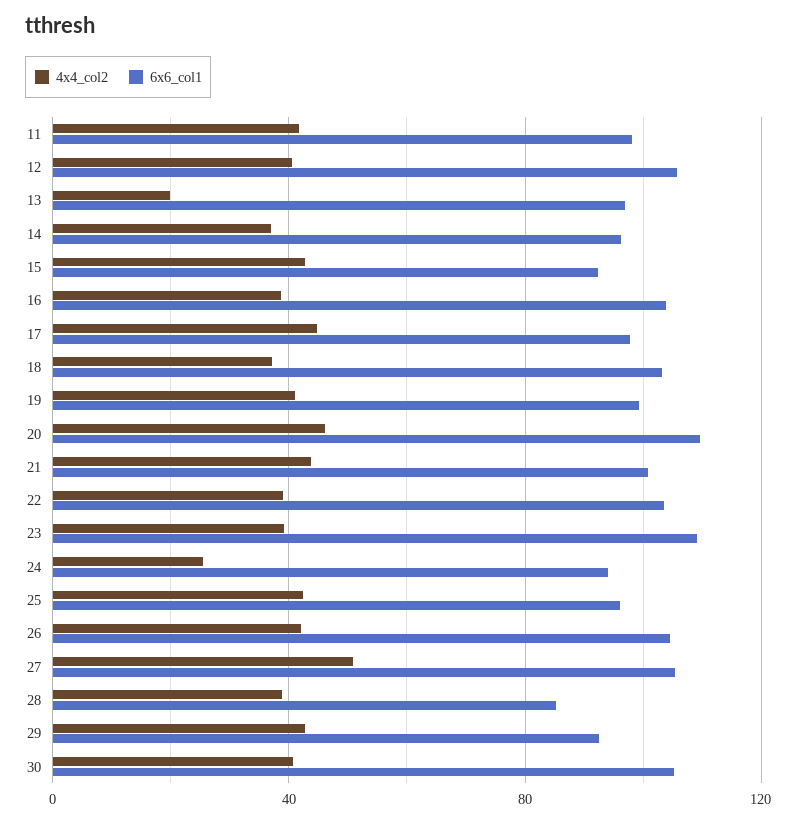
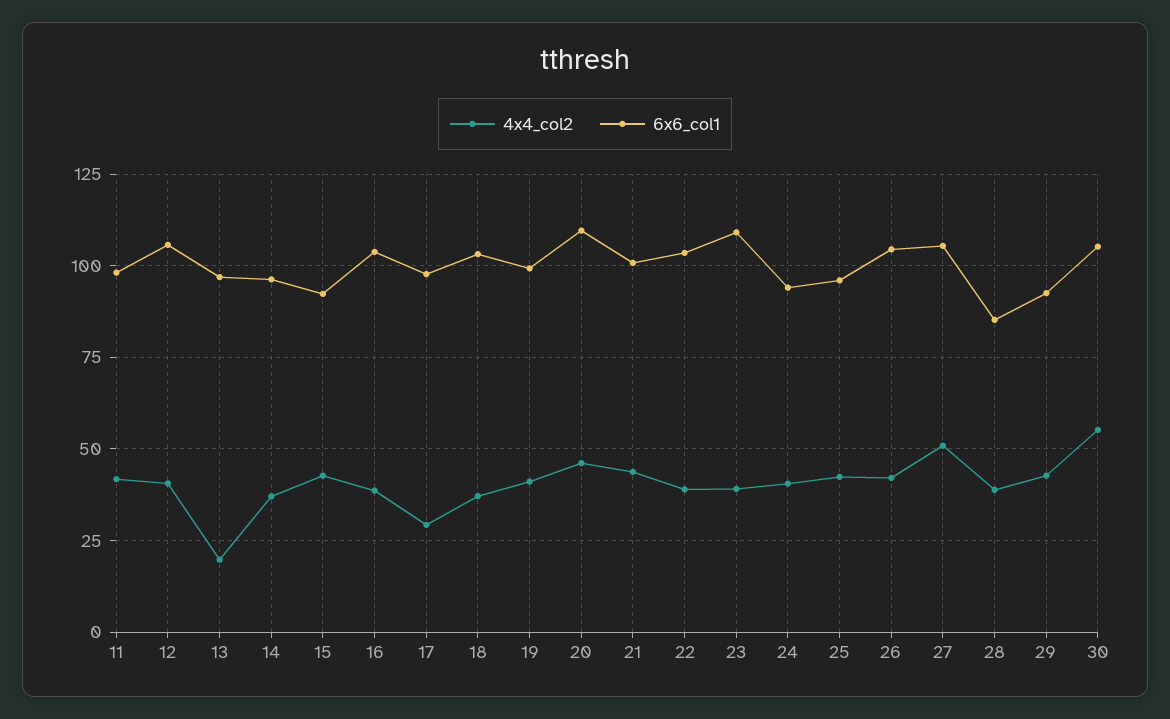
4x4_col2, 17: 45 -> 30
4x4_col2, 24: 25 -> 40
4x4_col2, 30: 40 -> 55

